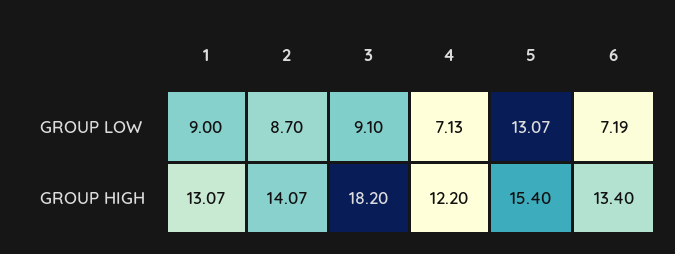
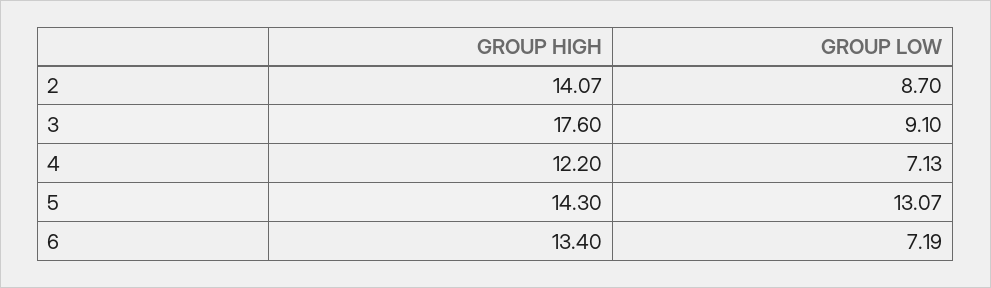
1, GROUP LOW: 9 -> none
1, GROUP HIGH: 13.07 -> none
3, GROUP HIGH: 18.2 -> 17.6
5, GROUP HIGH: 15.4 -> 14.3

